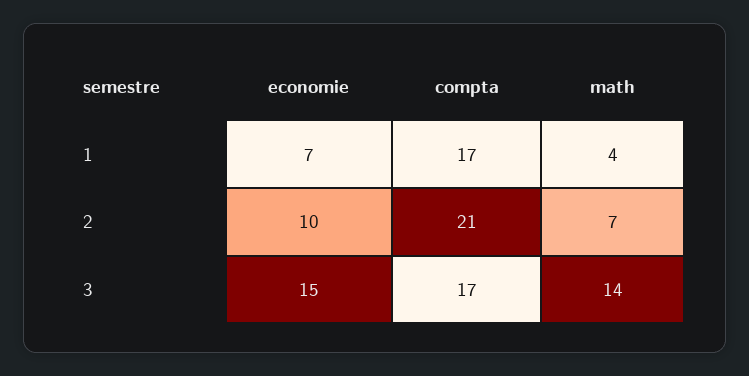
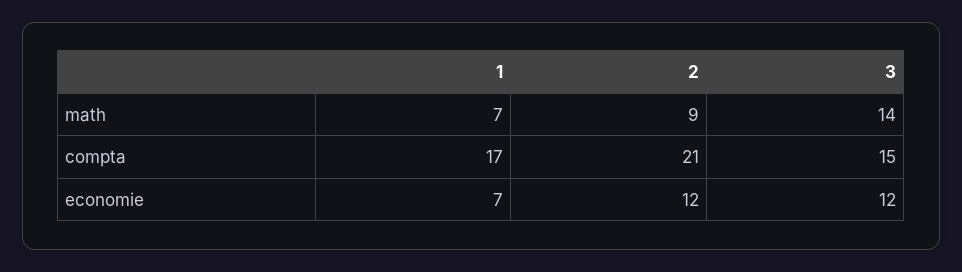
math, 1: 4 -> 7
economie, 2: 10 -> 12
math, 2: 7 -> 9
economie, 3: 15 -> 12
compta, 3: 17 -> 15

